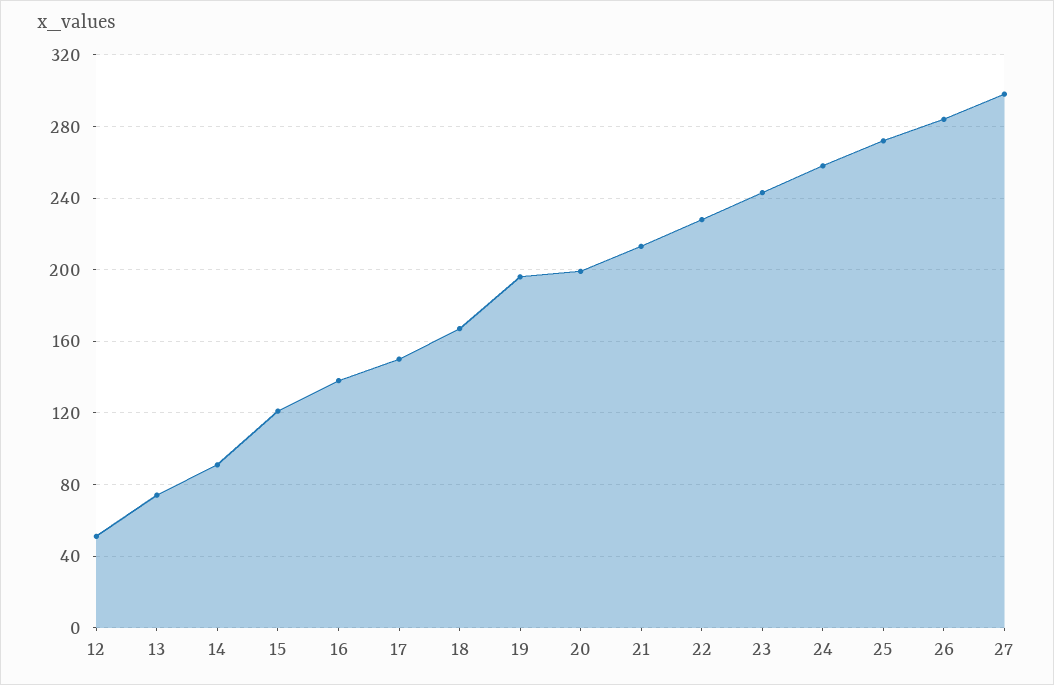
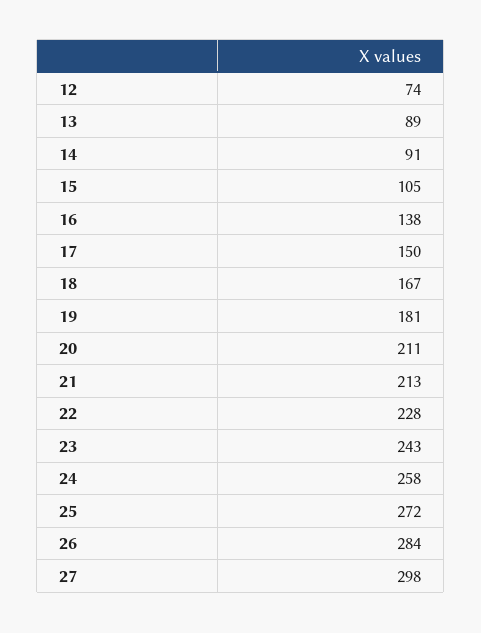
12: 50 -> 74
13: 75 -> 89
15: 120 -> 105
19: 195 -> 181
20: 200 -> 211

